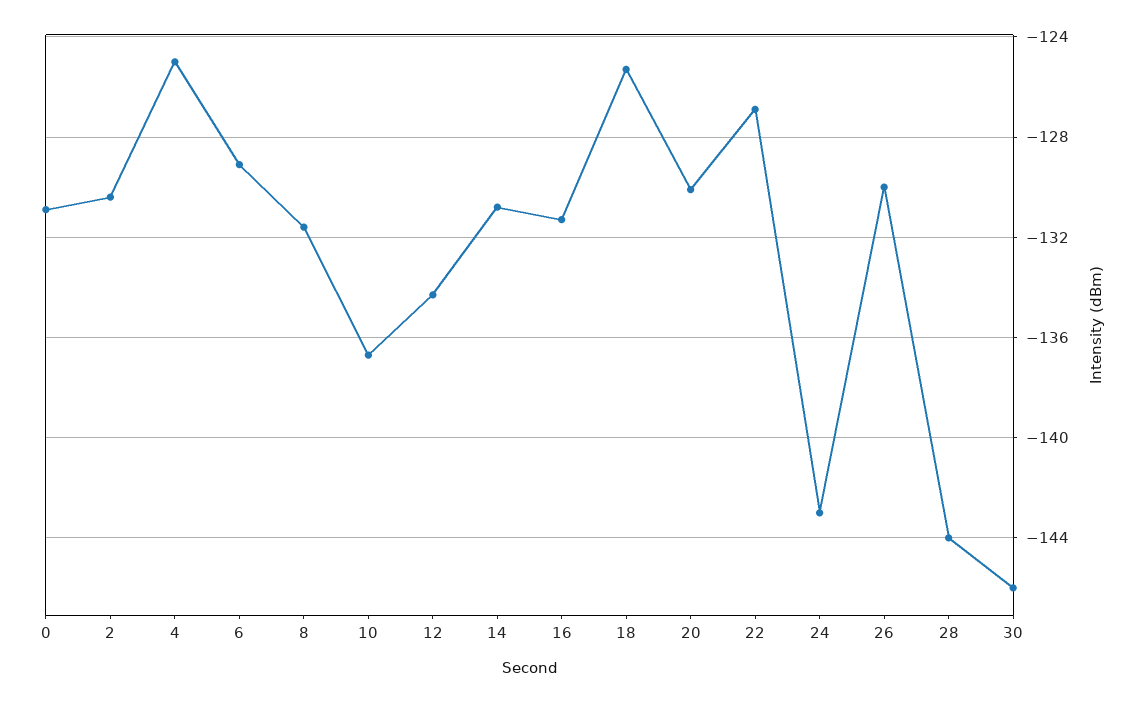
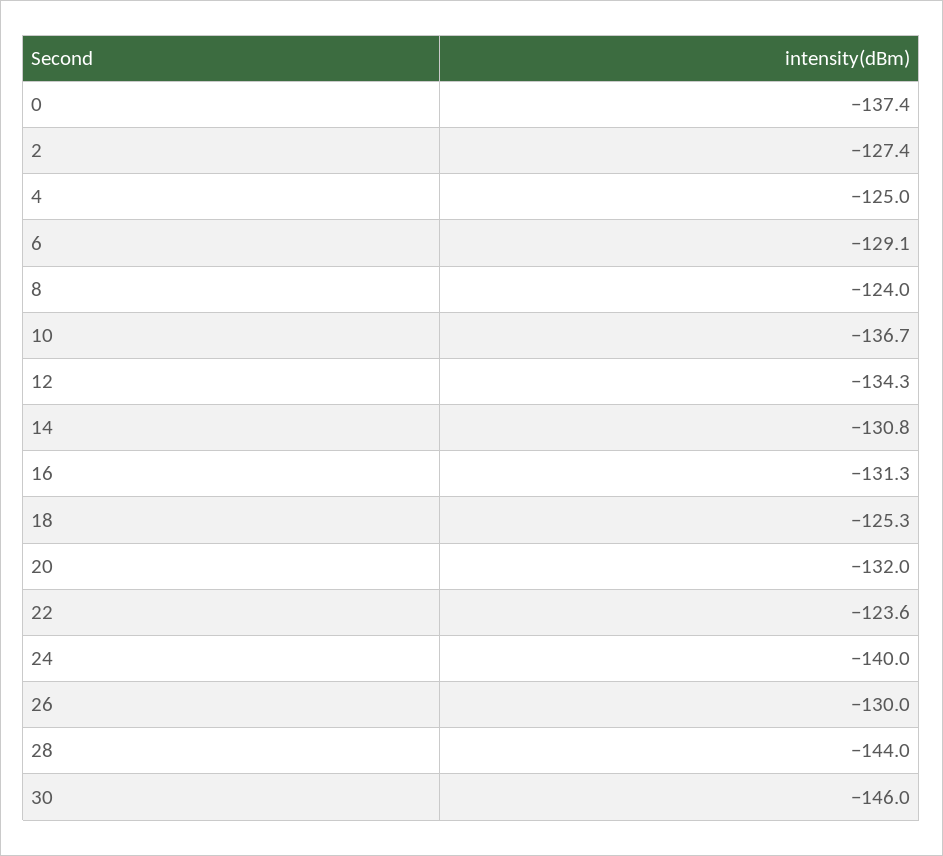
0: -131 -> -137.4
2: -130.5 -> -127.4
8: -131.5 -> -124
20: -130 -> -132
22: -127 -> -123.6
24: -143 -> -140

